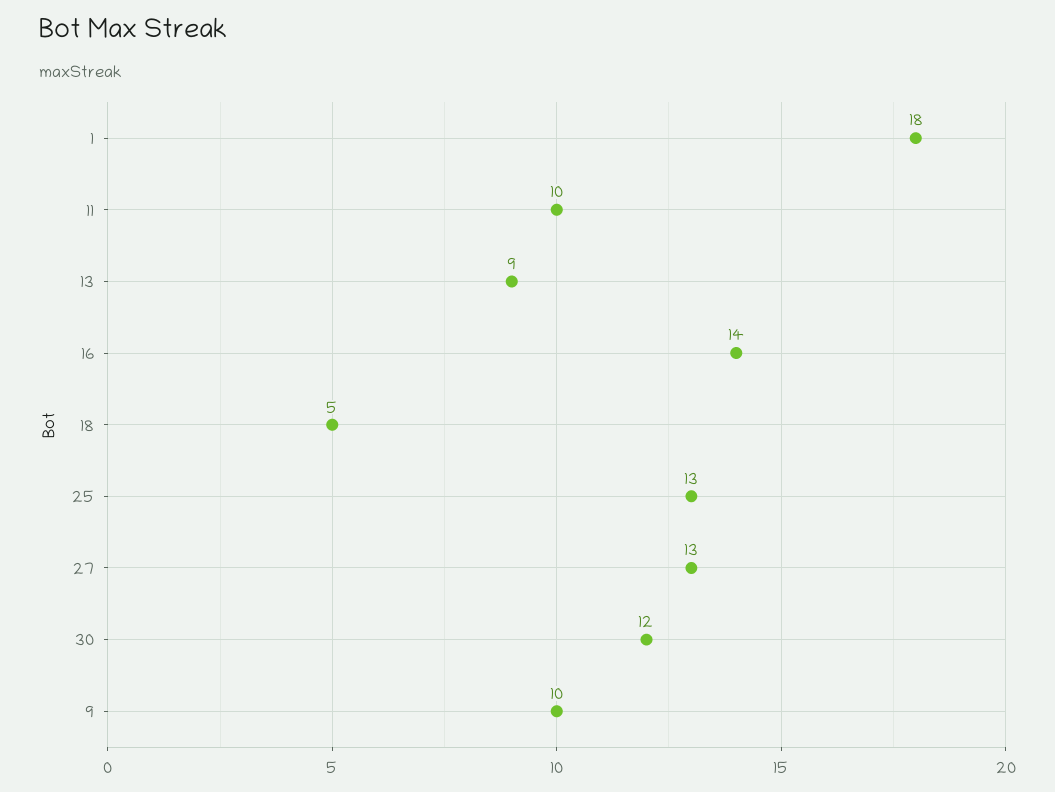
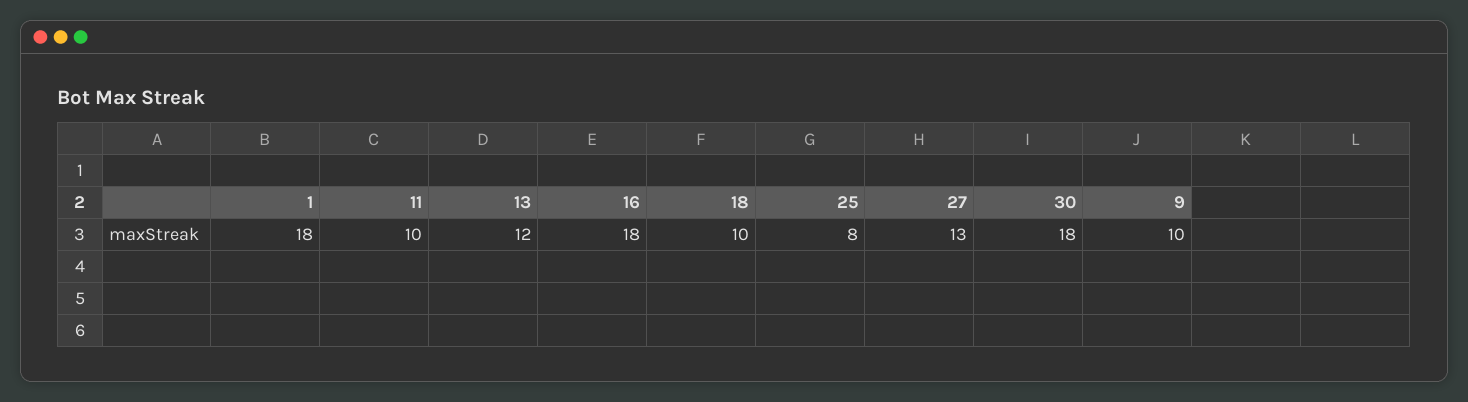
13: 9 -> 12
16: 14 -> 18
18: 5 -> 10
25: 13 -> 8
30: 12 -> 18

